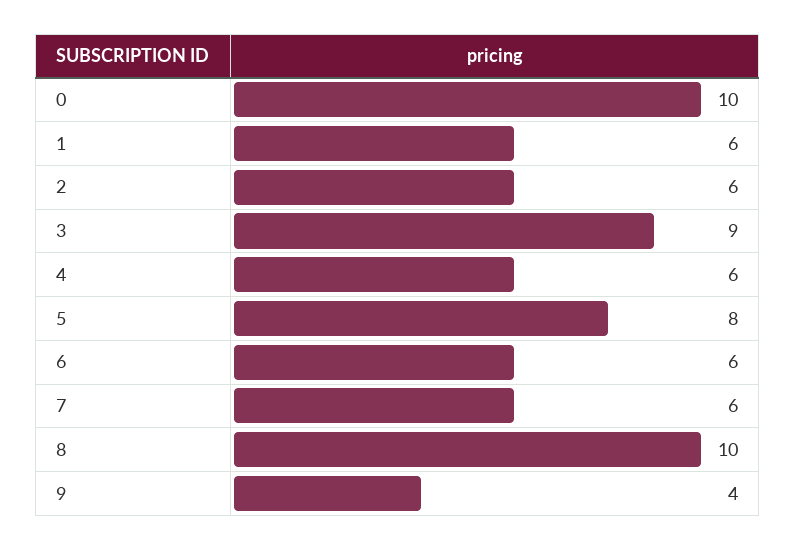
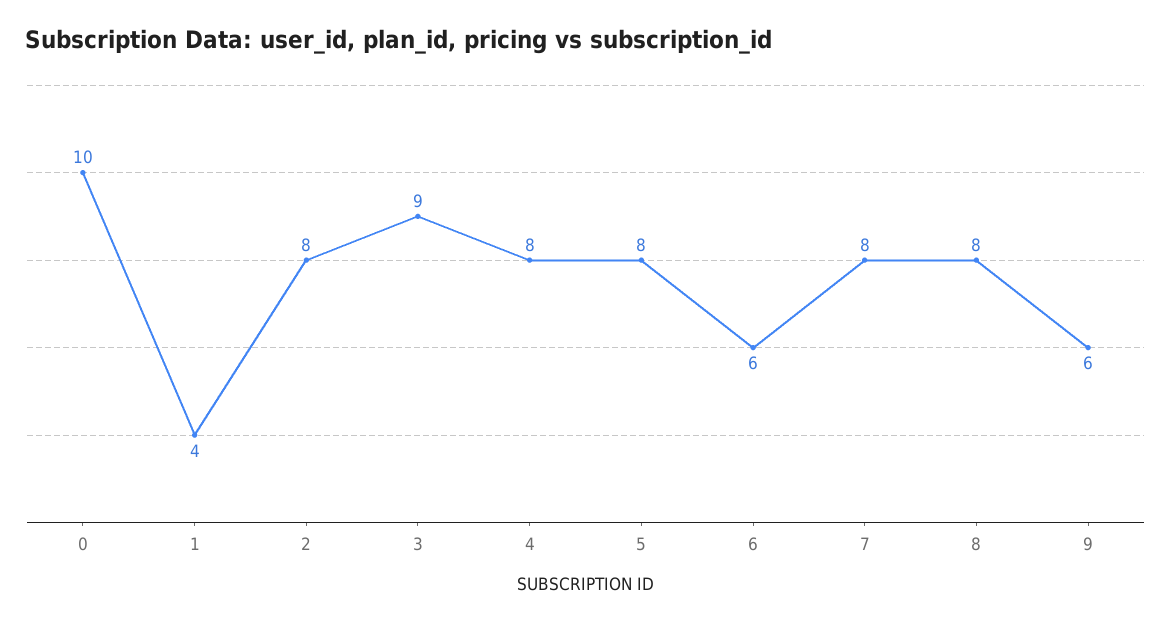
1: 6 -> 4
2: 6 -> 8
4: 6 -> 8
7: 6 -> 8
8: 10 -> 8
9: 4 -> 6

